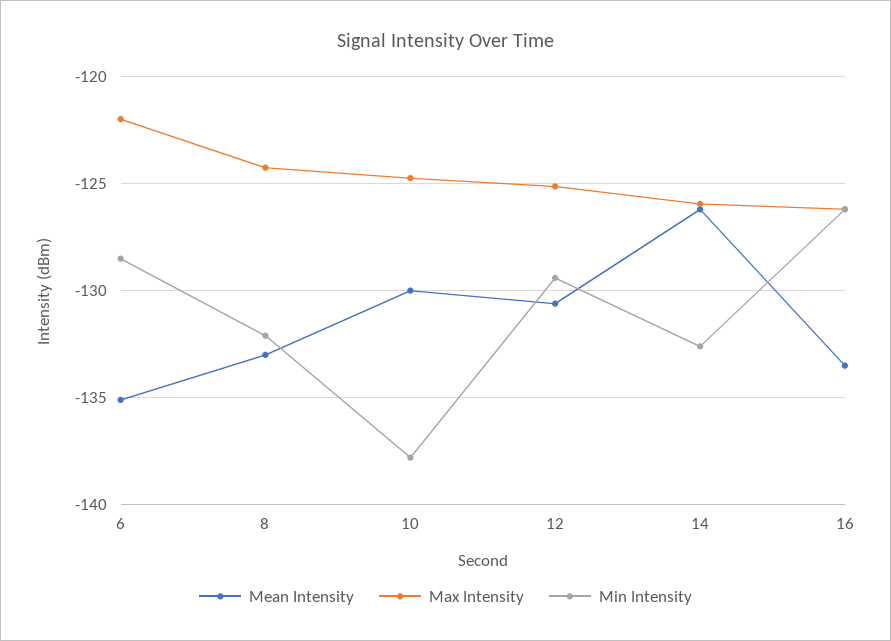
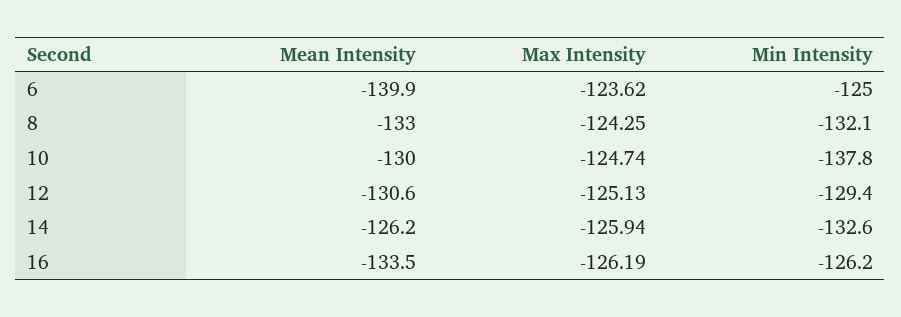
Mean Intensity, 6: -135 -> -139.9
Max Intensity, 6: -122 -> -123.62
Min Intensity, 6: -128.5 -> -125

